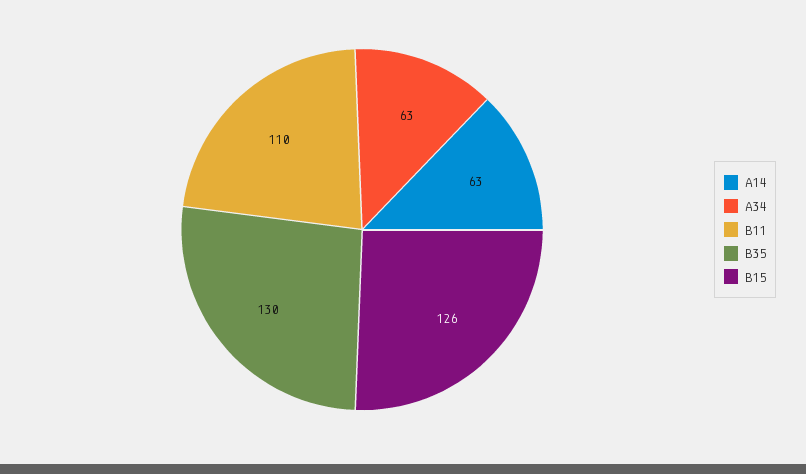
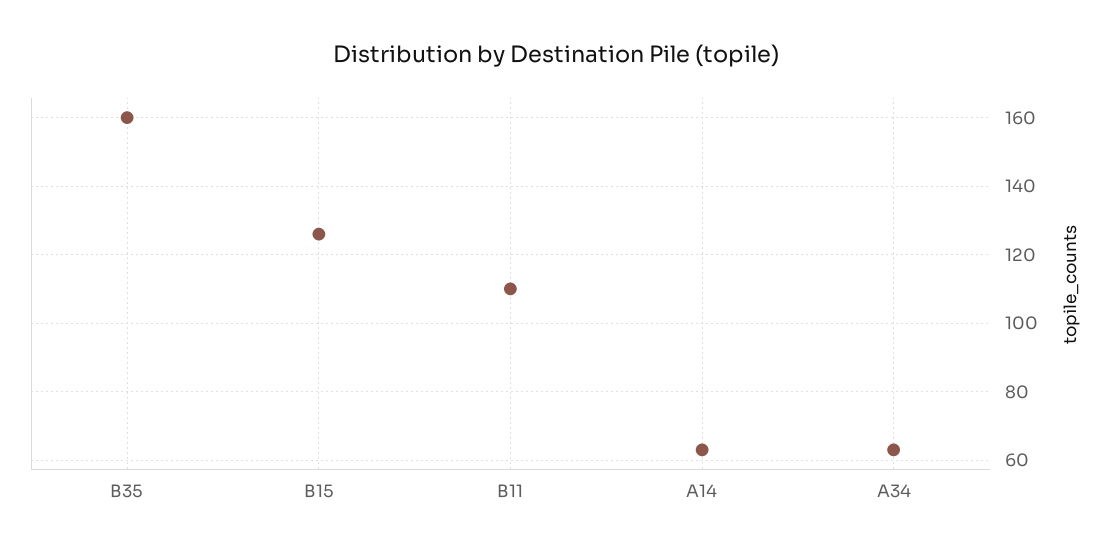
B35: 130 -> 160

